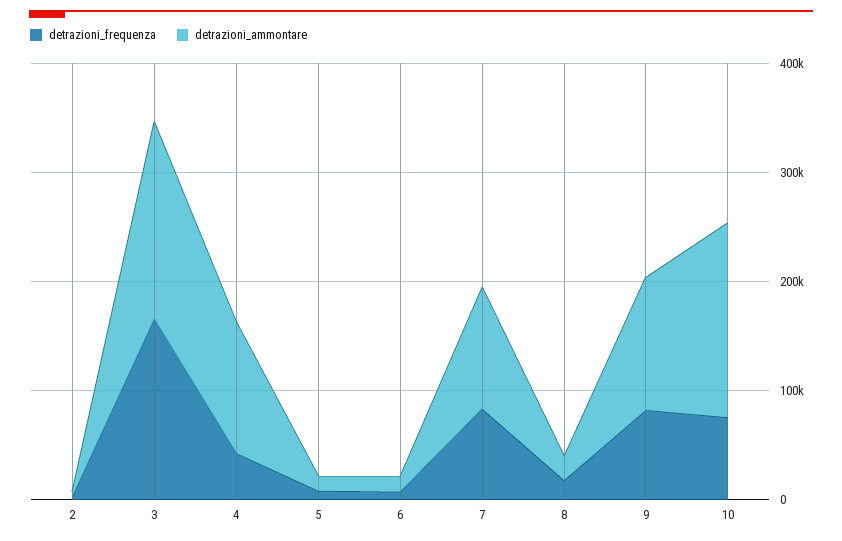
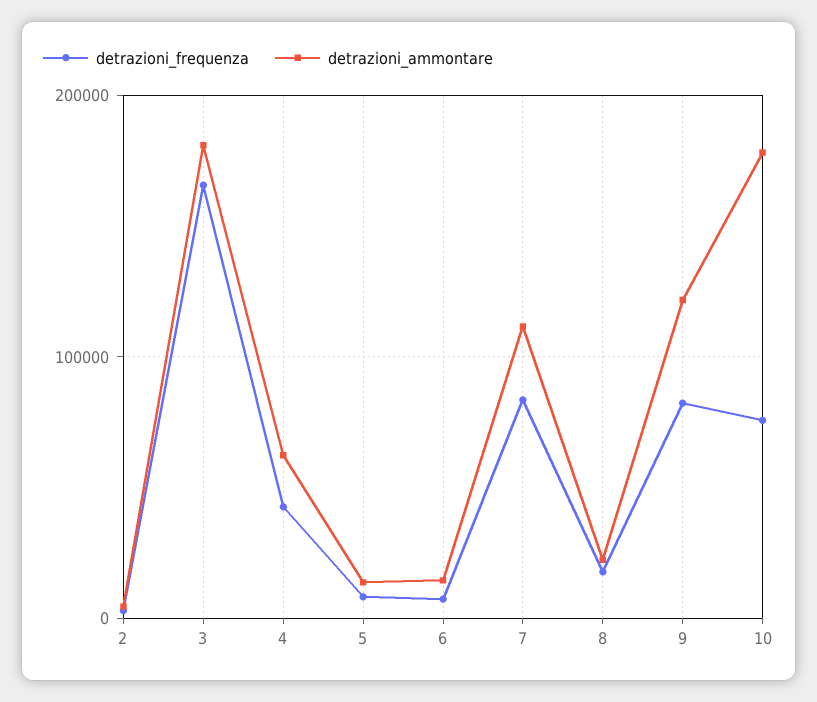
detrazioni_ammontare, 4: 120000 -> 60000

